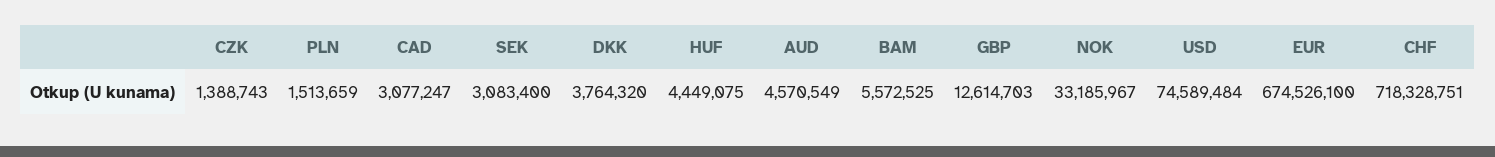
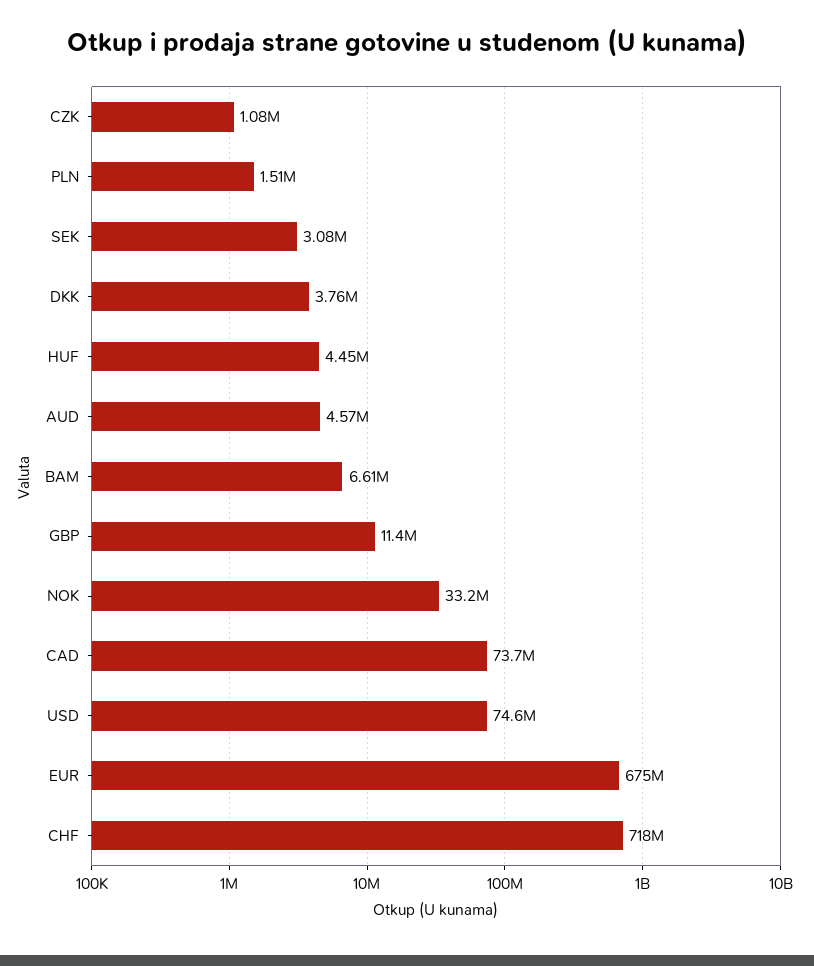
CZK: 1388743 -> 1080000
CAD: 3077247 -> 73700000
BAM: 5572525 -> 6610000
GBP: 12614703 -> 11400000

